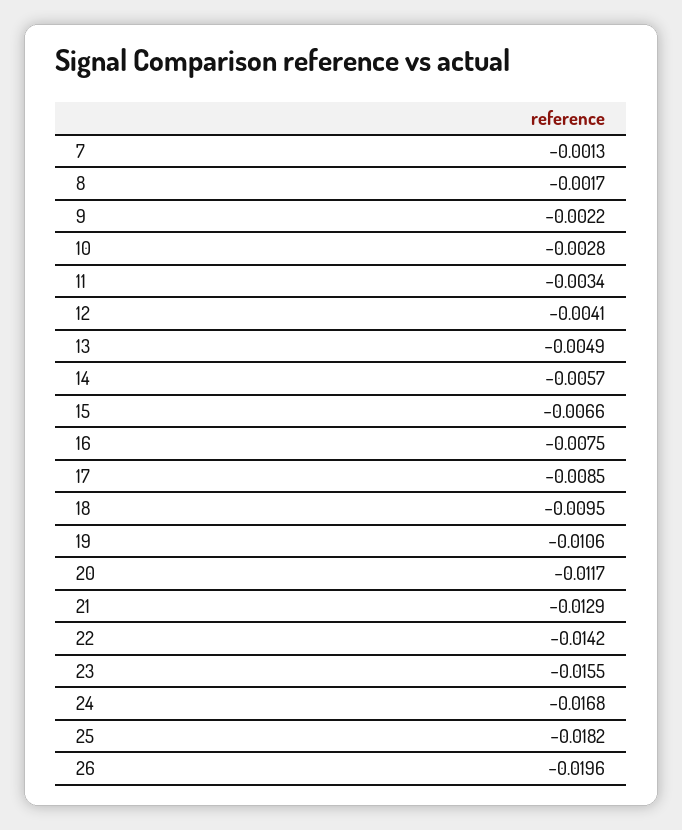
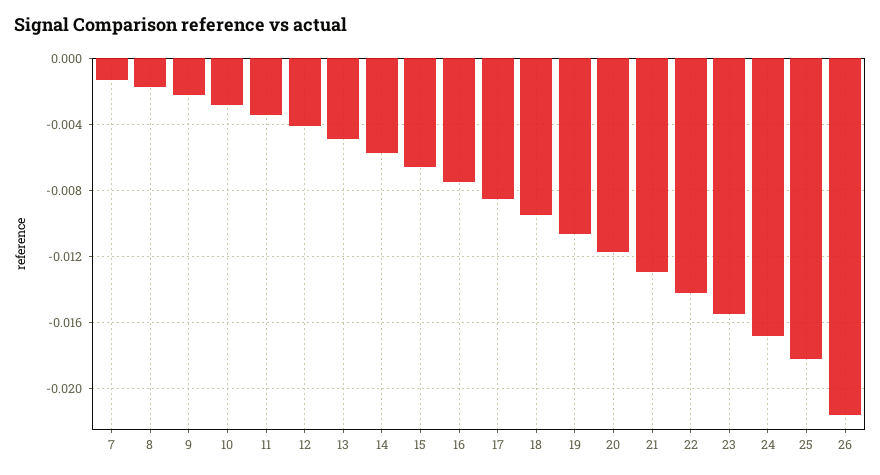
26: -0.0196 -> -0.0215

